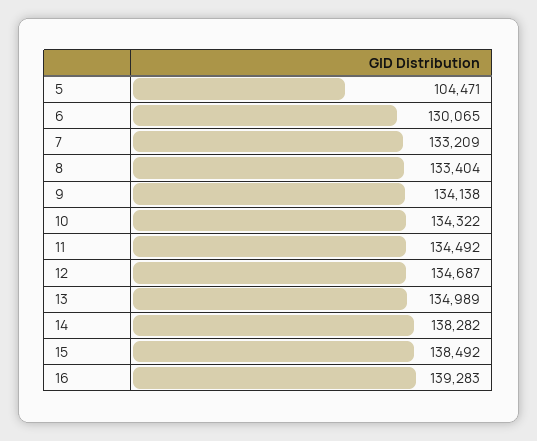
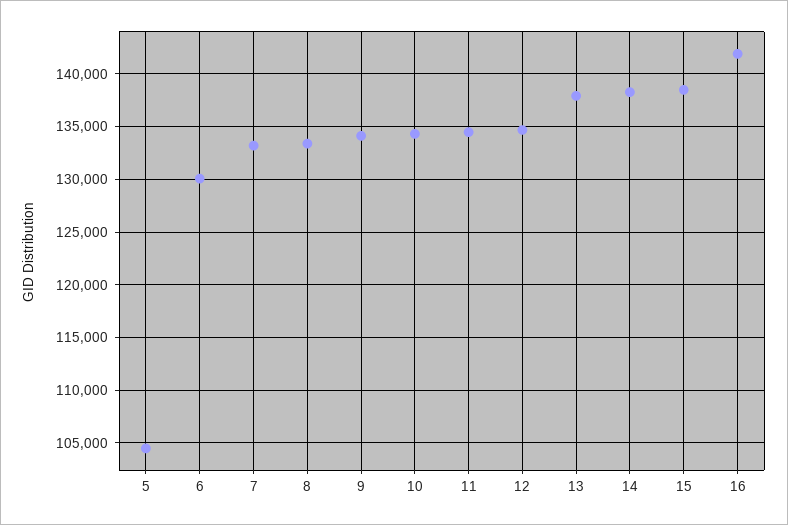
13: 134989 -> 138000
16: 139283 -> 142000

